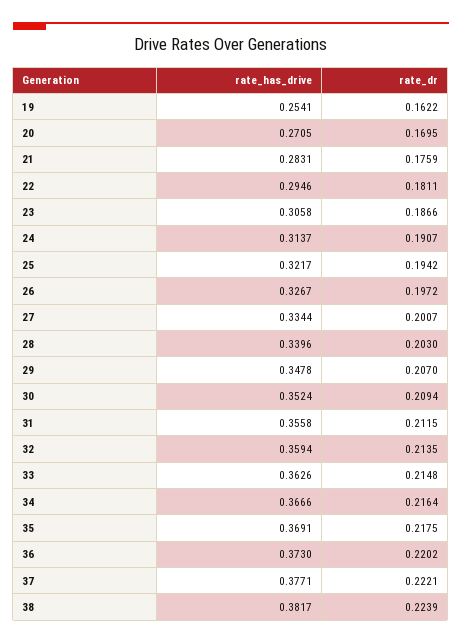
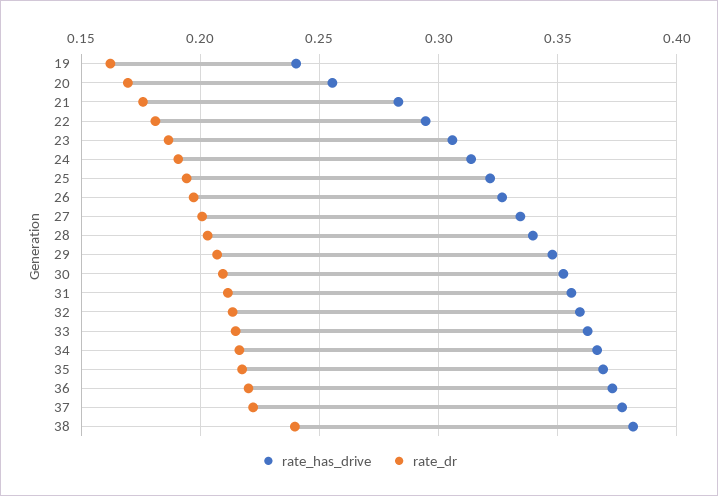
rate_has_drive, 19: 0.2541 -> 0.24
rate_has_drive, 20: 0.2705 -> 0.255
rate_dr, 38: 0.2239 -> 0.24

